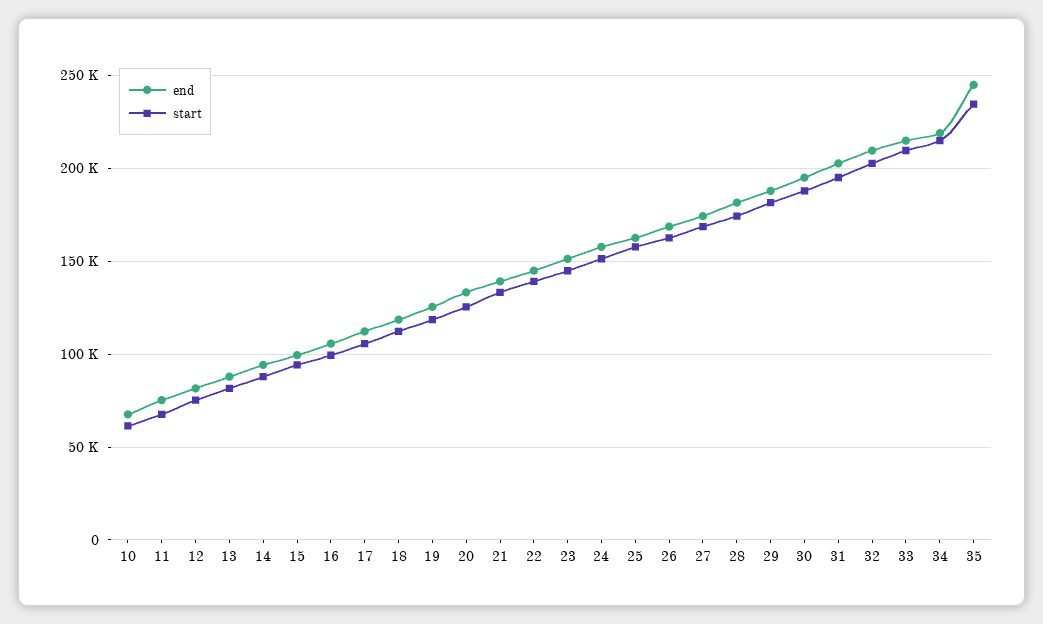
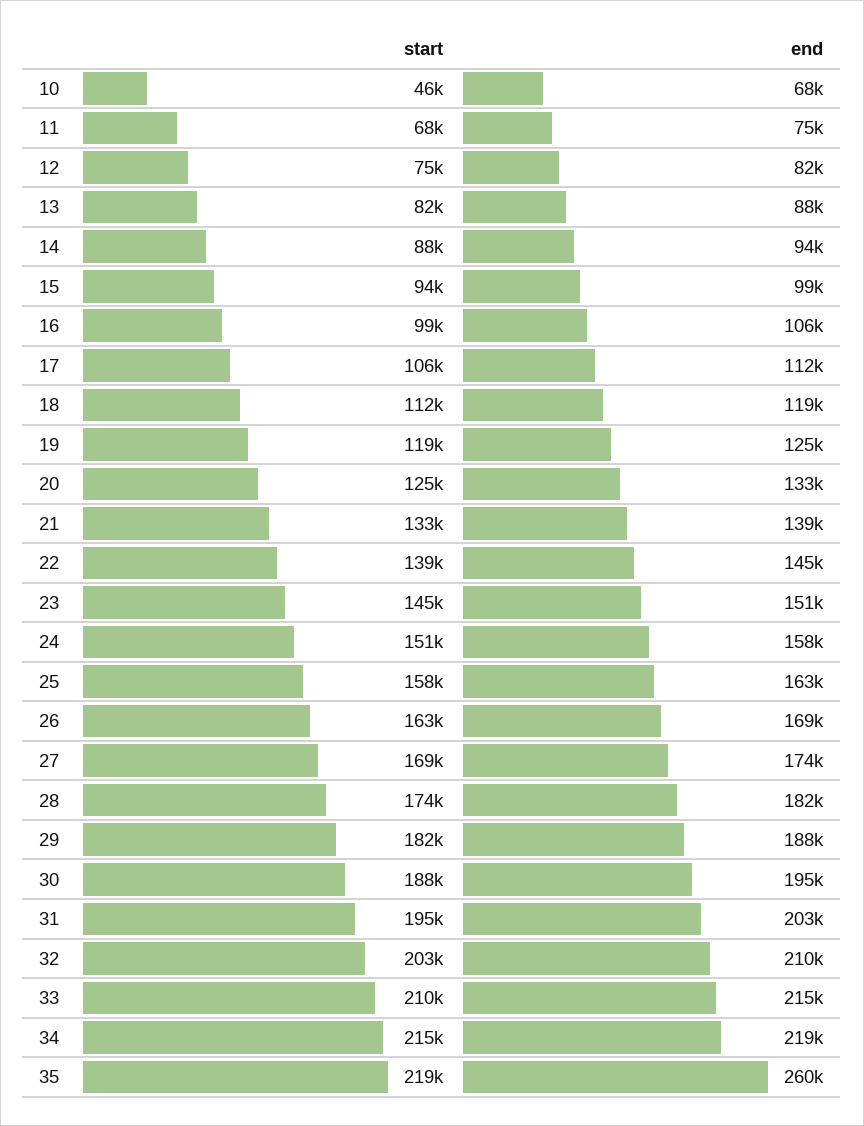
start, 10: 60000 -> 46000
end, 35: 245000 -> 260000
start, 35: 235000 -> 219000

